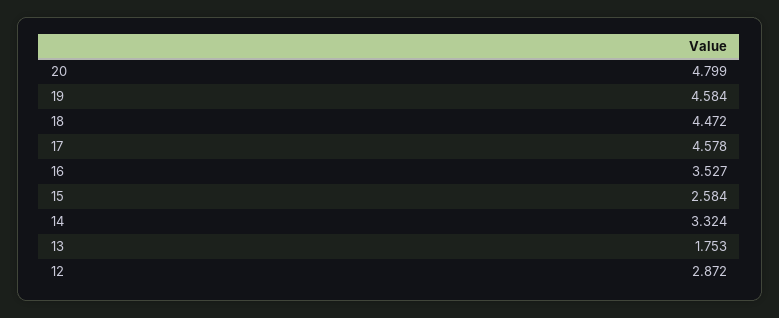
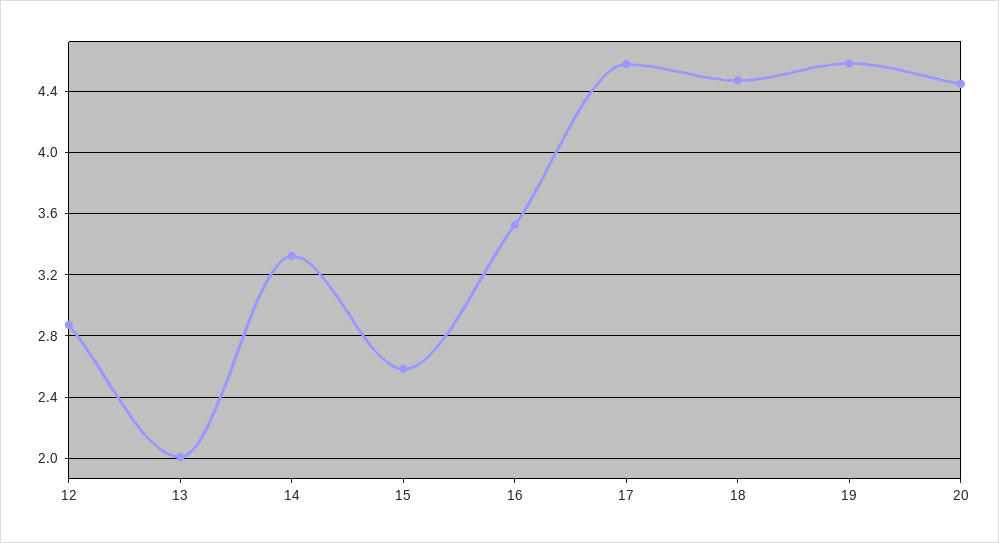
20: 4.799 -> 4.45
13: 1.753 -> 2

